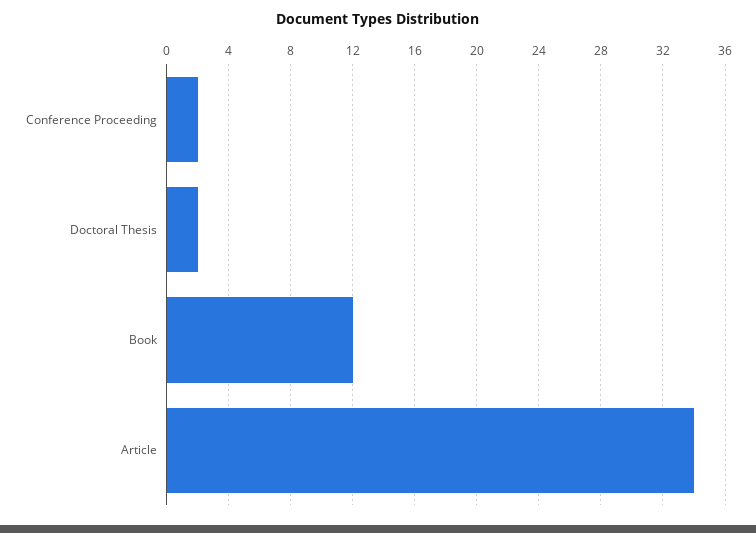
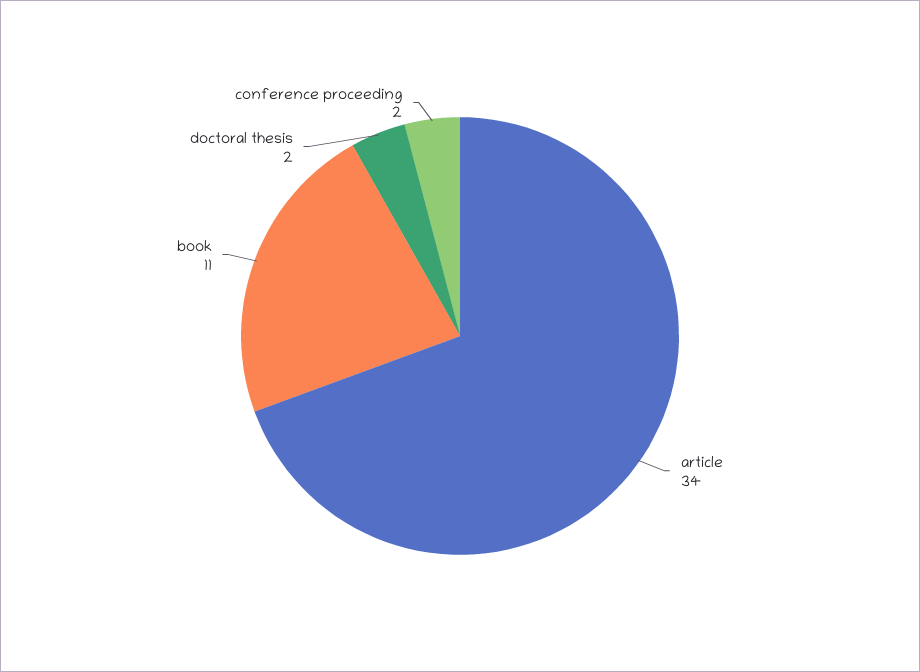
Book: 12 -> 11

